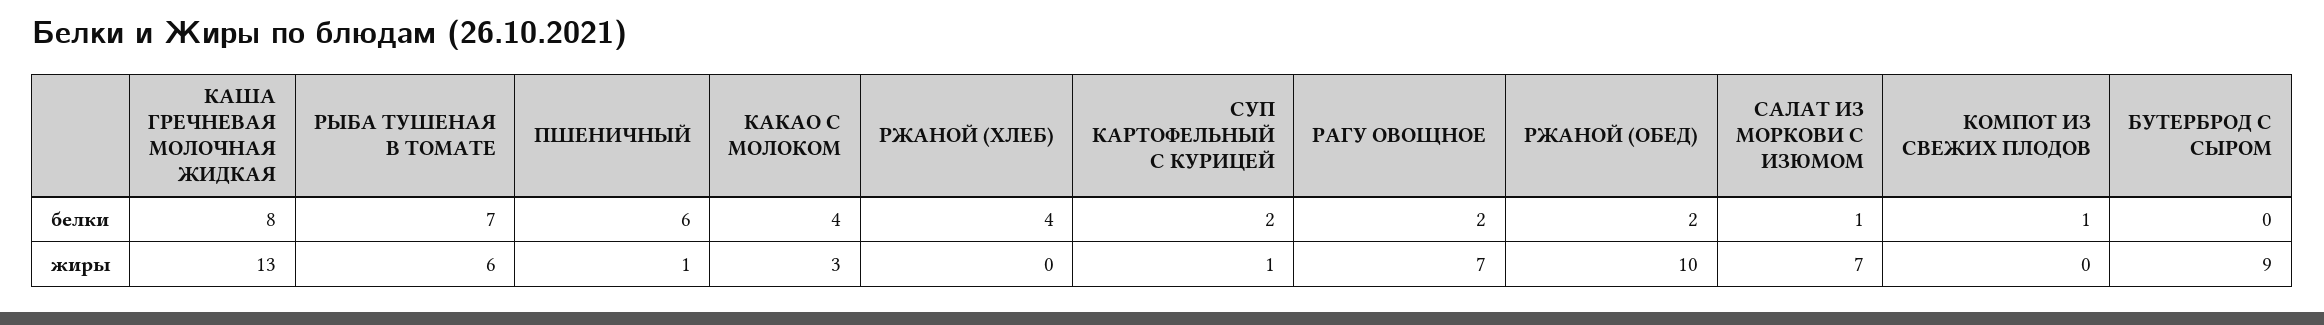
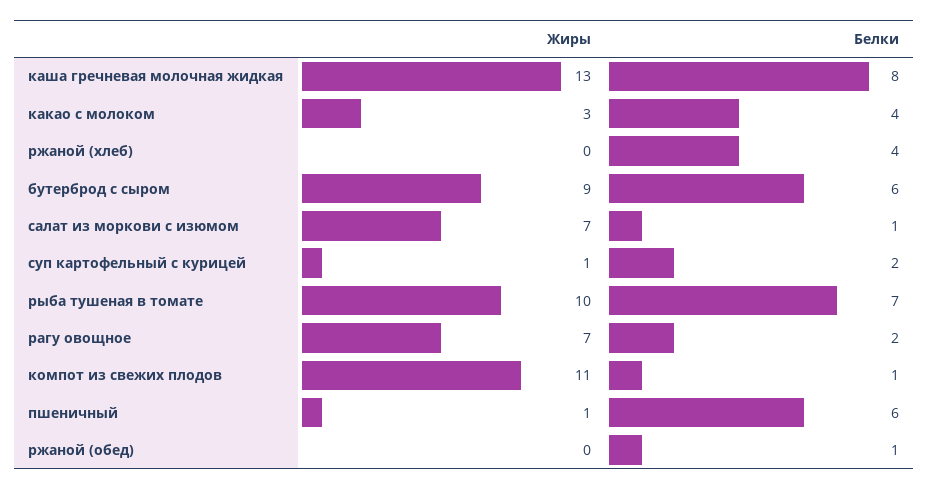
РЖАНОЙ (ОБЕД), белки: 2 -> 1
БУТЕРБРОД С СЫРОМ, белки: 0 -> 6
РЫБА ТУШЕНАЯ В ТОМАТЕ, жиры: 6 -> 10
РЖАНОЙ (ОБЕД), жиры: 10 -> 0
КОМПОТ ИЗ СВЕЖИХ ПЛОДОВ, жиры: 0 -> 11

